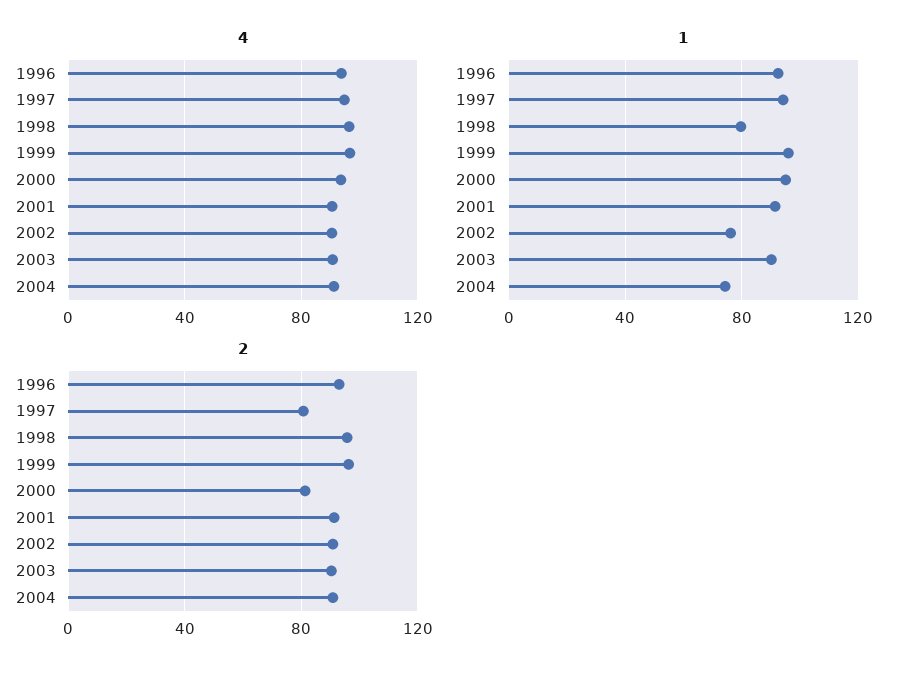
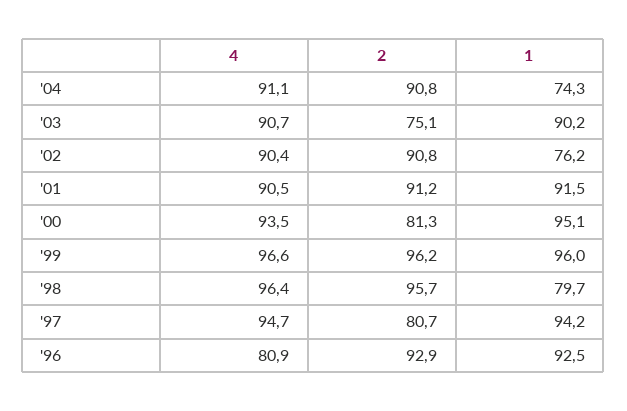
4, 1996: 95 -> 80.9
2, 2003: 90 -> 75.1

